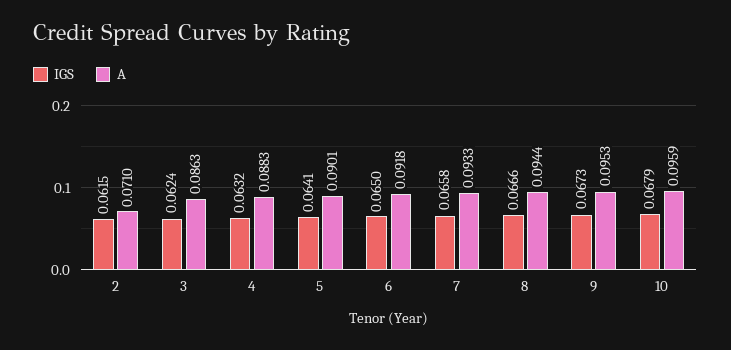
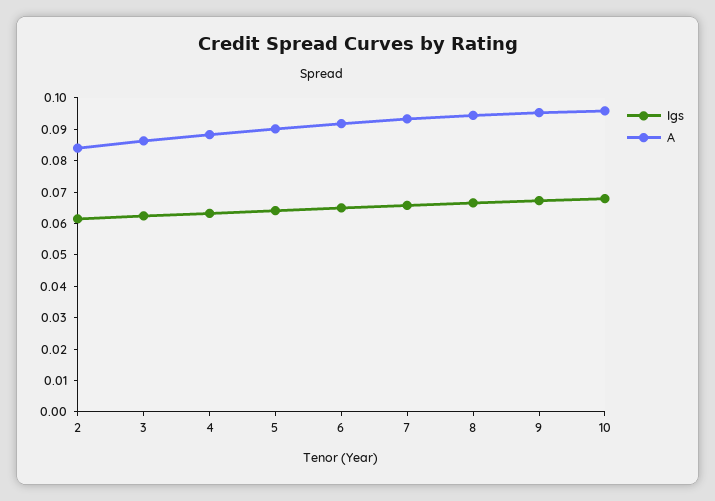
A, 2: 0.071 -> 0.085

